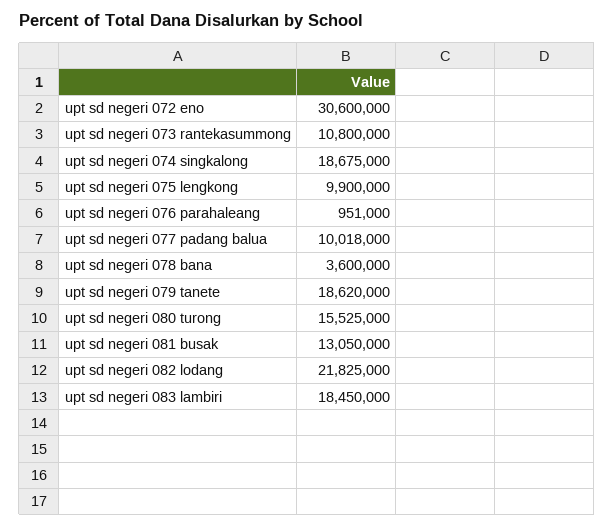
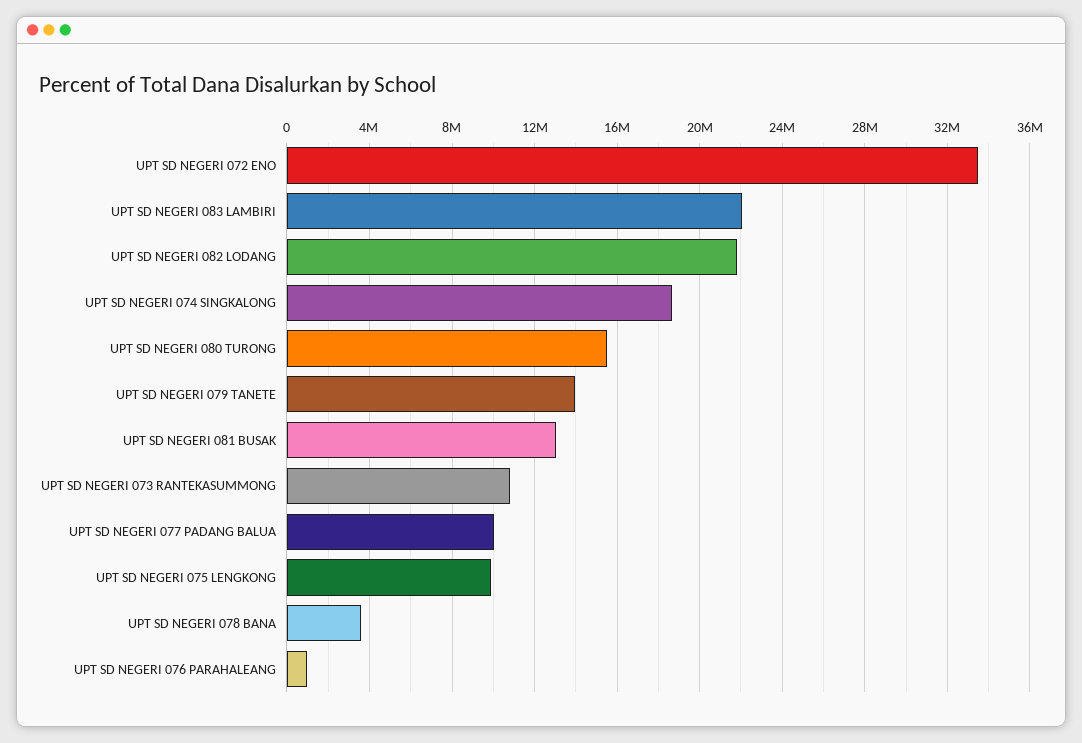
upt sd negeri 072 eno: 30600000 -> 33500000
upt sd negeri 079 tanete: 18620000 -> 14000000
upt sd negeri 083 lambiri: 18450000 -> 22000000

